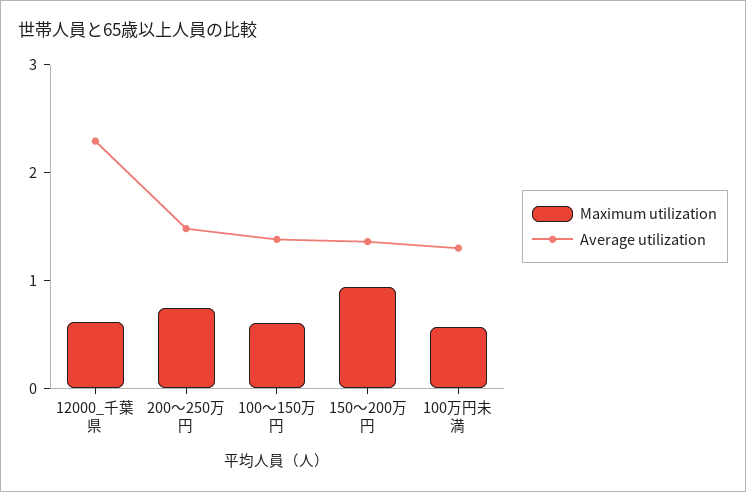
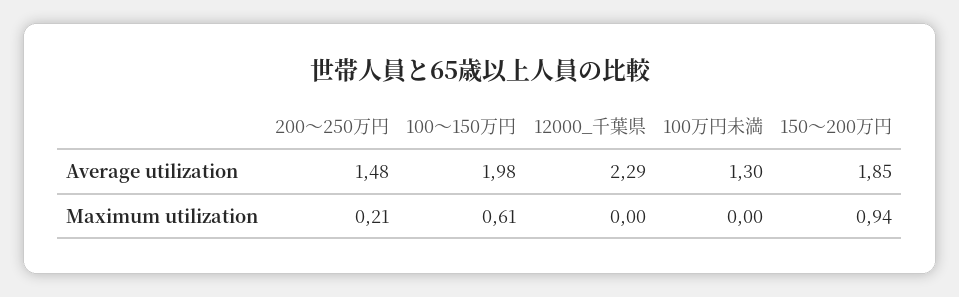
Maximum utilization, 12000_千葉県: 0.6 -> 0
Maximum utilization, 200～250万円: 0.8 -> 0.21
Average utilization, 100～150万円: 1.4 -> 1.98
Average utilization, 150～200万円: 1.4 -> 1.85
Maximum utilization, 100万円未満: 0.6 -> 0

